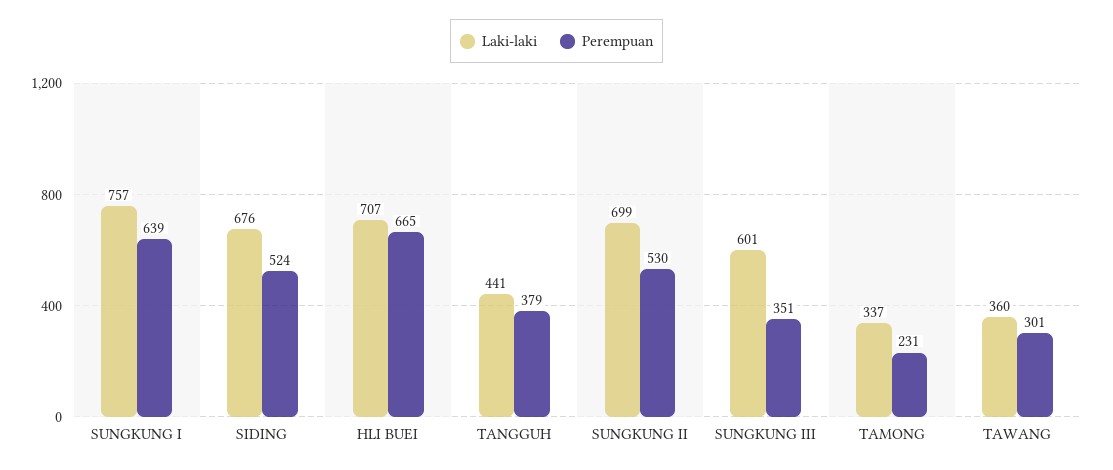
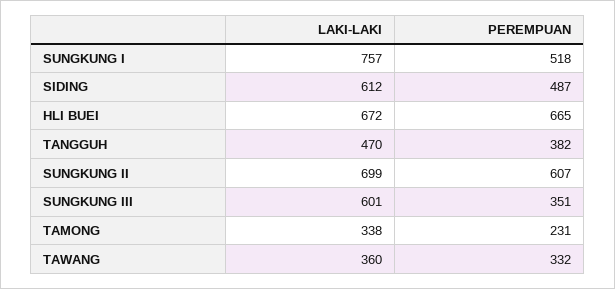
Perempuan, SUNGKUNG I: 639 -> 518
Laki-laki, SIDING: 676 -> 612
Perempuan, SIDING: 524 -> 487
Laki-laki, HLI BUEI: 707 -> 672
Laki-laki, TANGGUH: 441 -> 470
Perempuan, TANGGUH: 379 -> 382
Perempuan, SUNGKUNG II: 530 -> 607
Laki-laki, TAMONG: 337 -> 338
Perempuan, TAWANG: 301 -> 332

